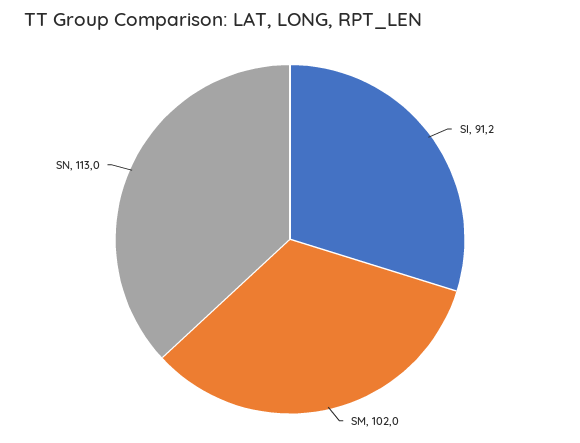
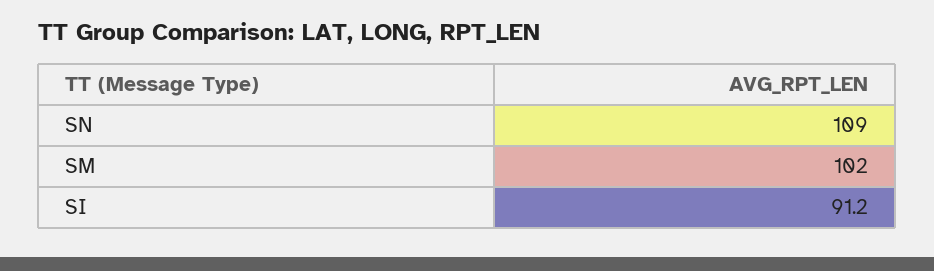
SN: 113 -> 109

